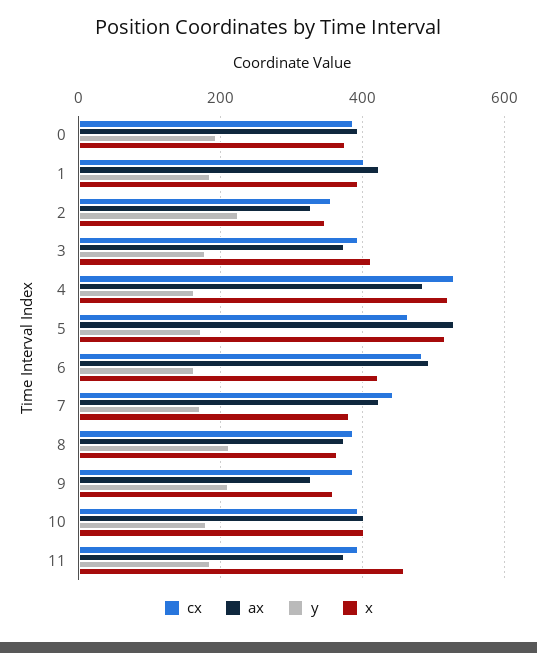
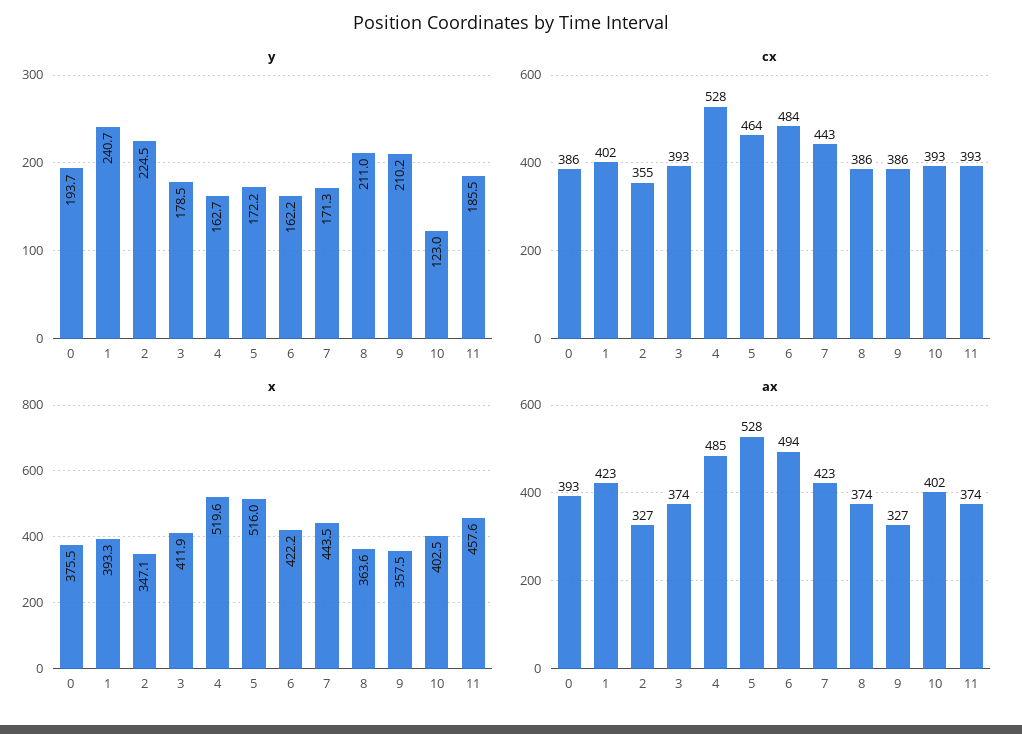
y, 1: 180 -> 240.7
x, 7: 380 -> 443.5
y, 10: 180 -> 123

